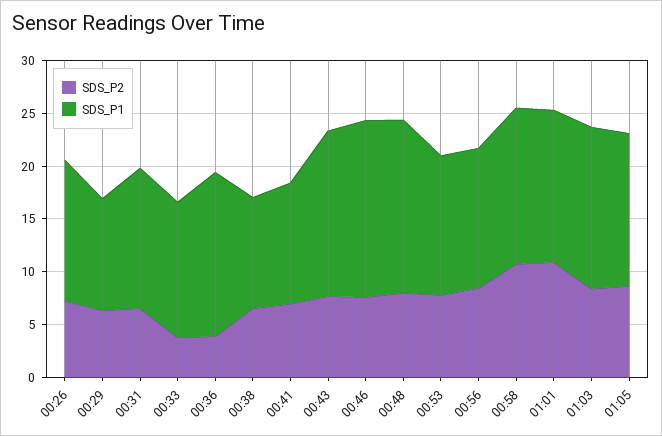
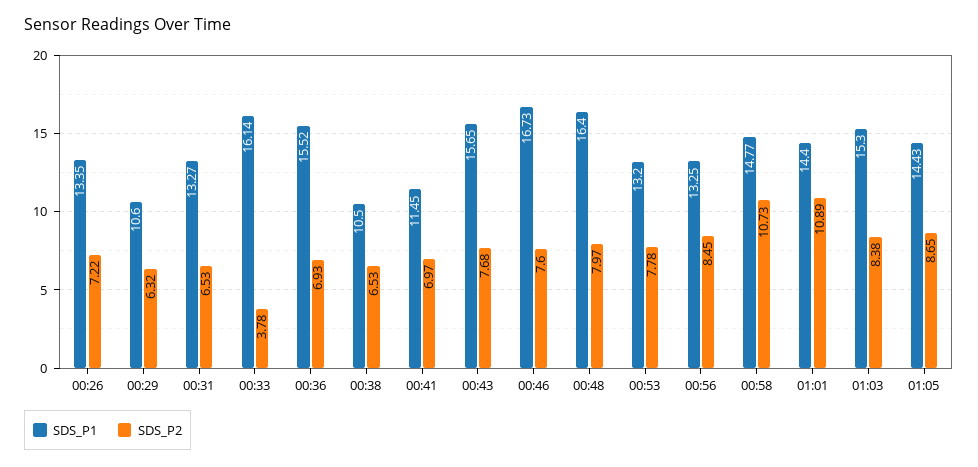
SDS_P1, 00:33: 13 -> 16.14
SDS_P2, 00:36: 4 -> 6.93

